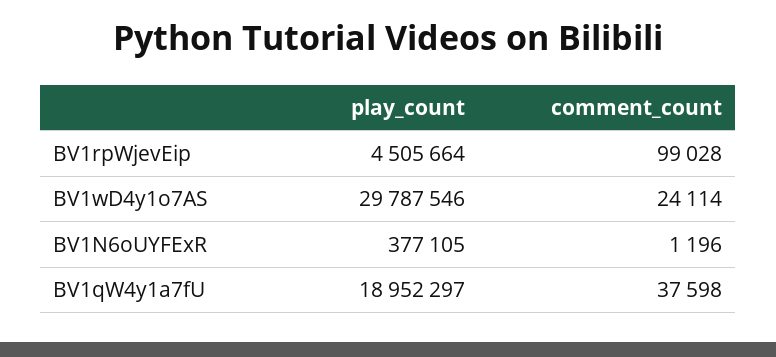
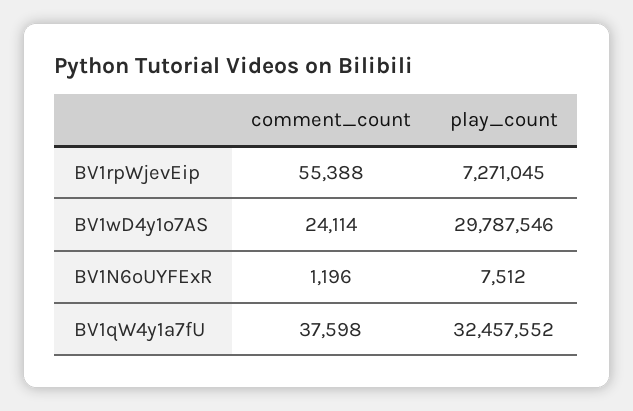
play_count, BV1rpWjevEip: 4505664 -> 7271045
comment_count, BV1rpWjevEip: 99028 -> 55388
play_count, BV1N6oUYFExR: 377105 -> 7512
play_count, BV1qW4y1a7fU: 18952297 -> 32457552

